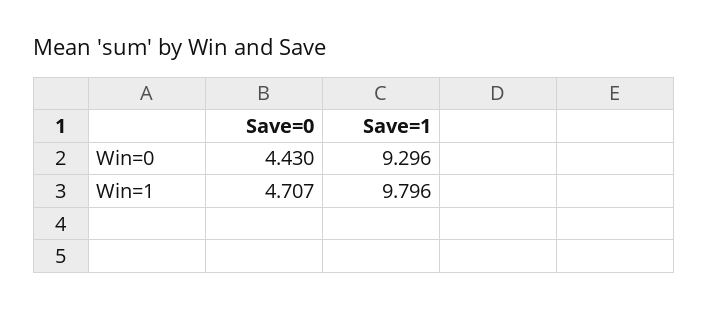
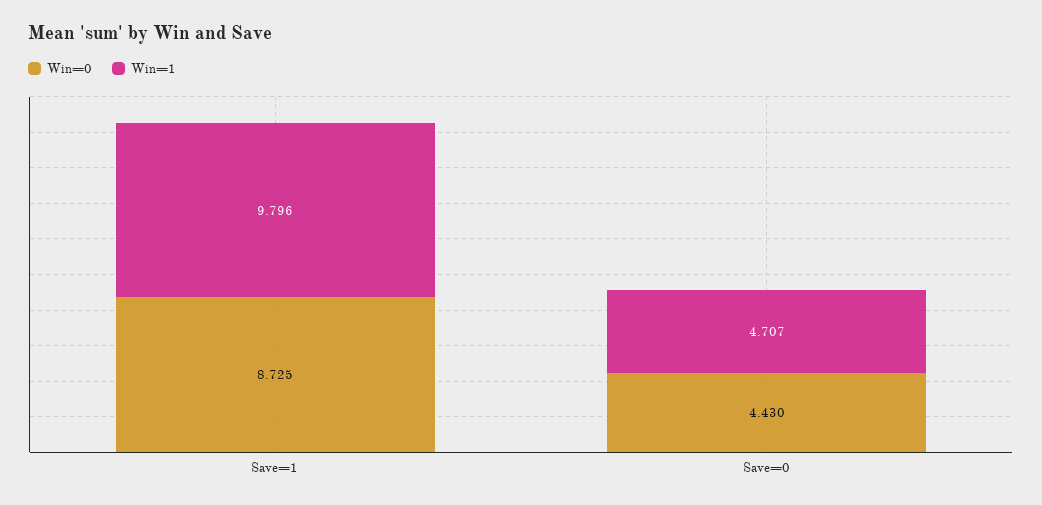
Win=0, Save=1: 9.296 -> 8.725

